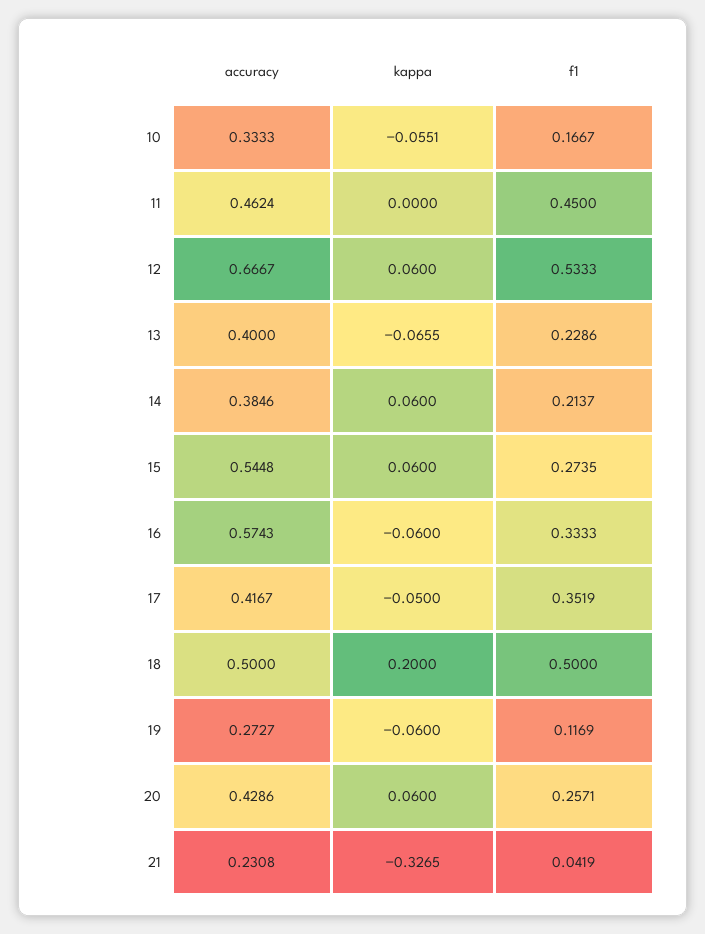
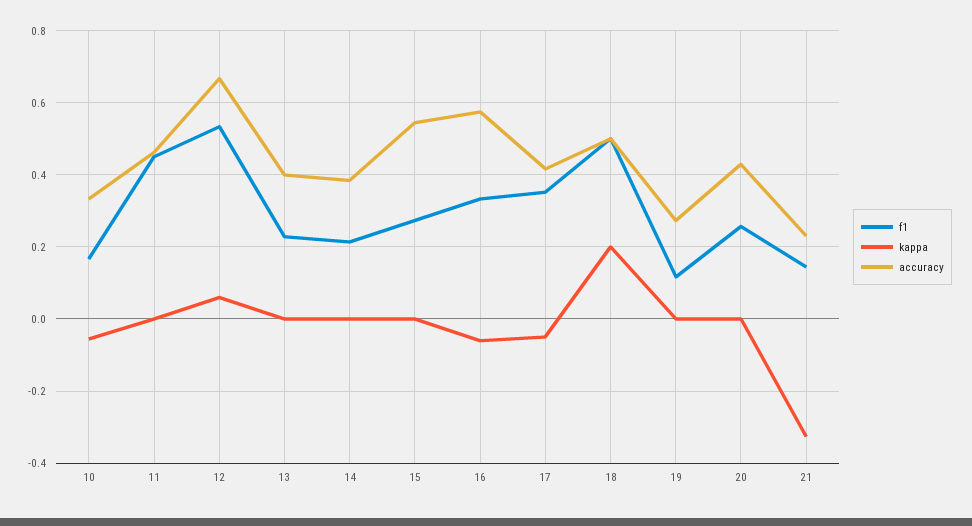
kappa, 13: -0.0655 -> 0
kappa, 14: 0.06 -> 0
kappa, 15: 0.06 -> 0
kappa, 19: -0.06 -> 0
kappa, 20: 0.06 -> 0
f1, 21: 0.0419 -> 0.14

